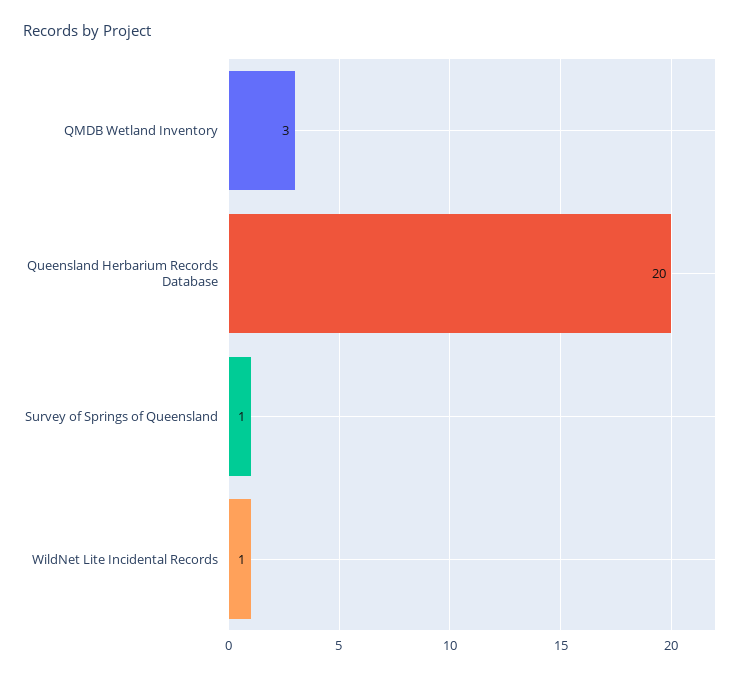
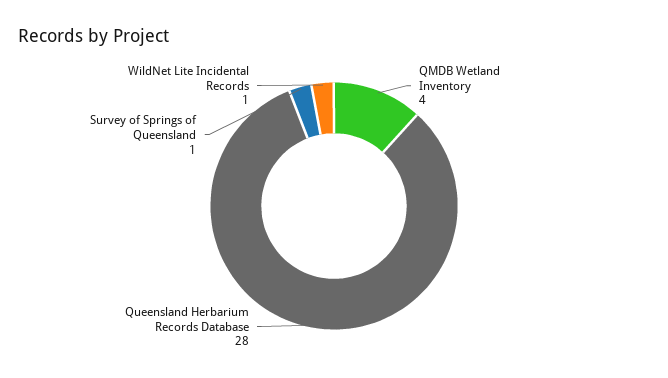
QMDB Wetland Inventory: 3 -> 4
Queensland Herbarium Records Database: 20 -> 28

